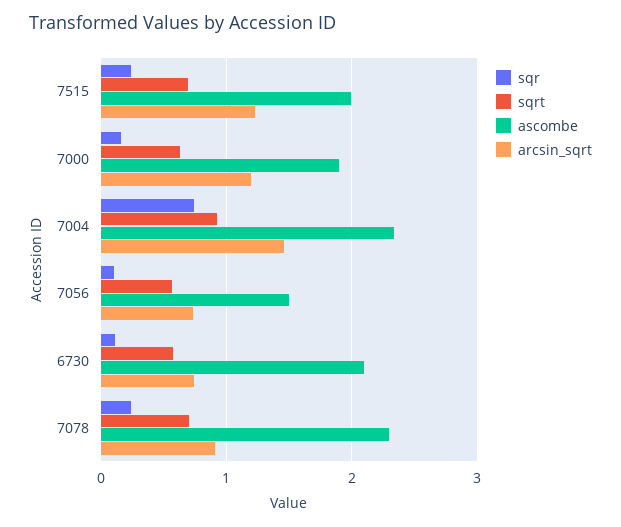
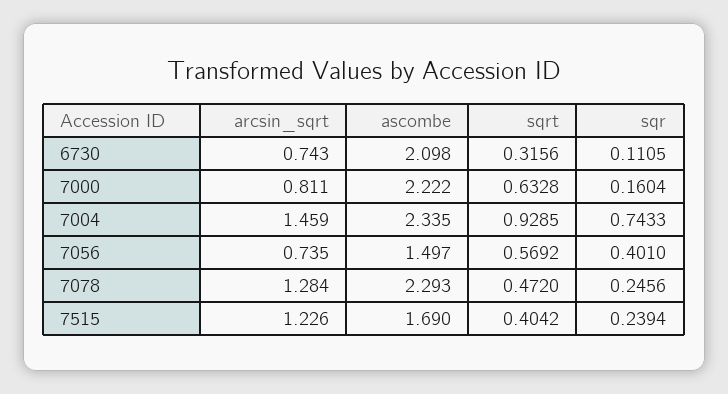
sqrt, 7515: 0.7 -> 0.4042
ascombe, 7515: 2 -> 1.69
ascombe, 7000: 1.9 -> 2.222
arcsin_sqrt, 7000: 1.2 -> 0.811
sqr, 7056: 0.1 -> 0.401
sqrt, 6730: 0.6 -> 0.3156
sqrt, 7078: 0.7 -> 0.472
arcsin_sqrt, 7078: 0.9 -> 1.284

